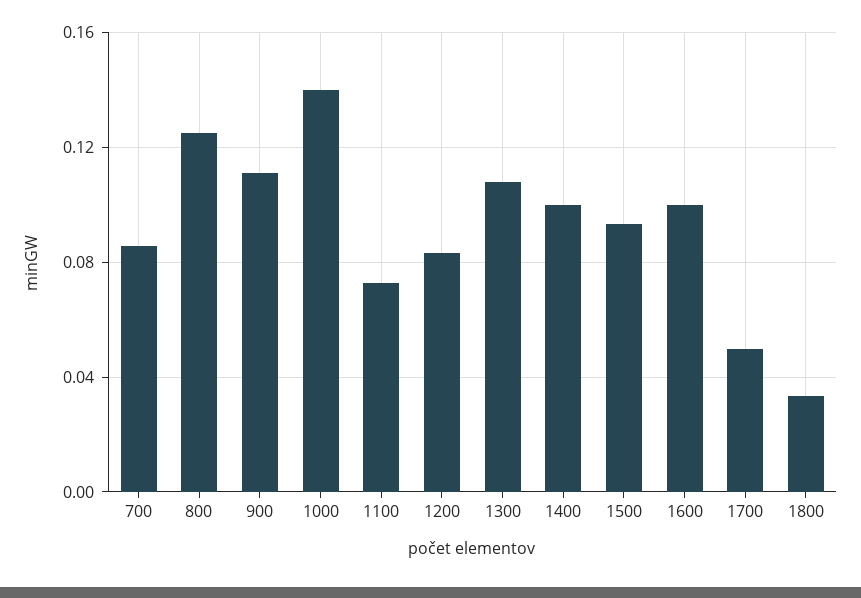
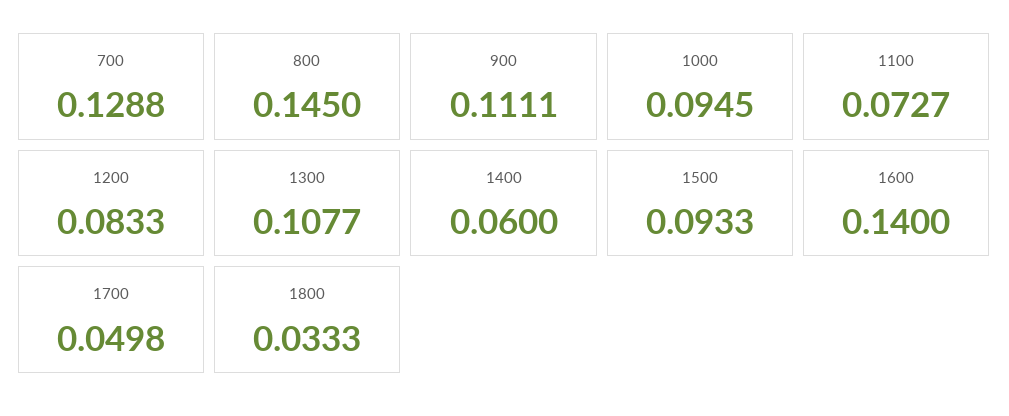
700: 0.085 -> 0.1288
800: 0.125 -> 0.145
1000: 0.14 -> 0.0945
1400: 0.1 -> 0.06
1600: 0.1 -> 0.14

